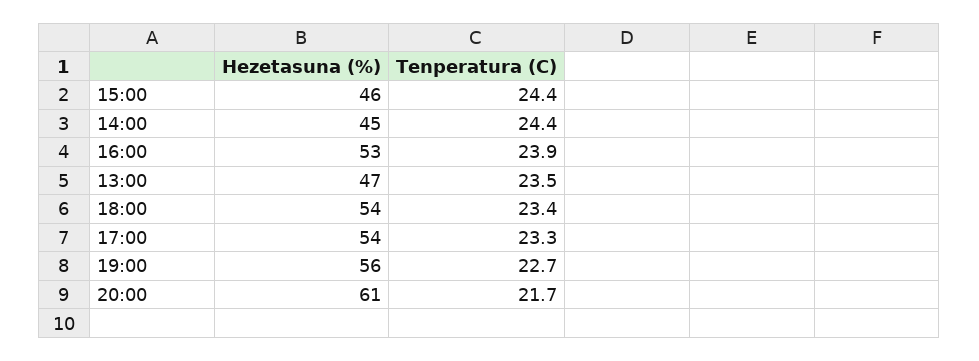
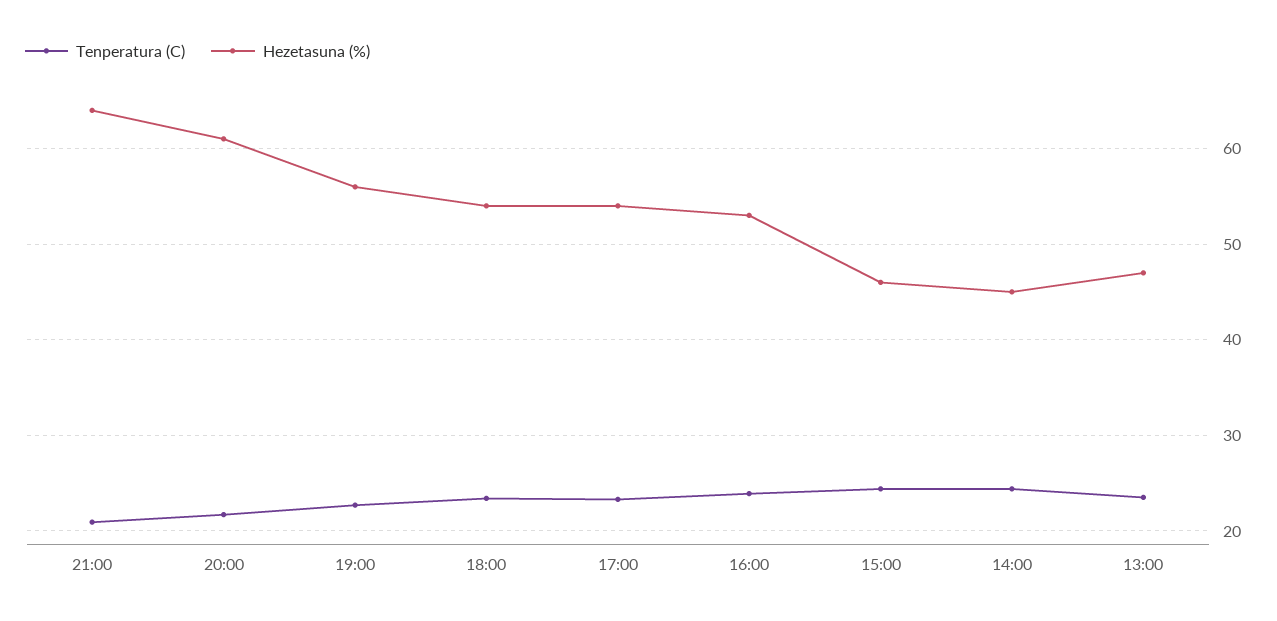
Tenperatura (C), 21:00: none -> 21
Hezetasuna (%), 21:00: none -> 64

